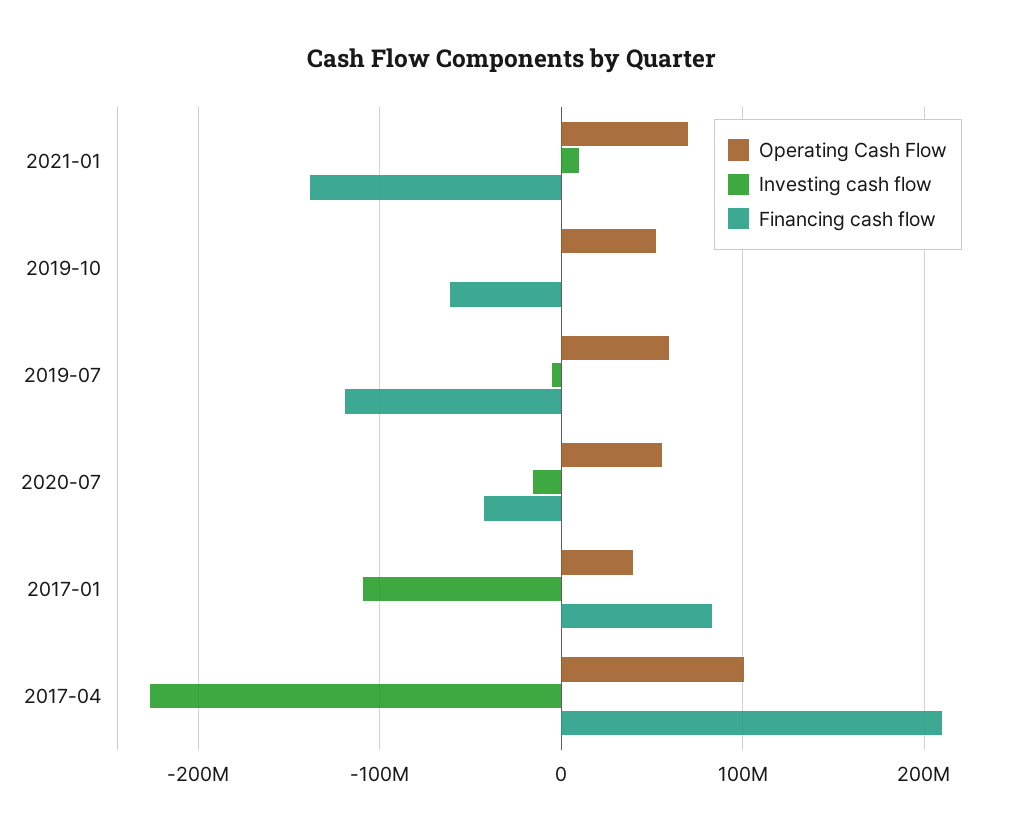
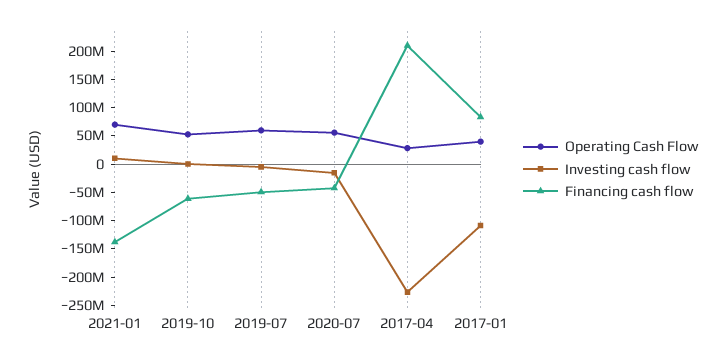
Financing cash flow, 2019-07: -120000000 -> -50000000
Operating Cash Flow, 2017-04: 100000000 -> 25000000

